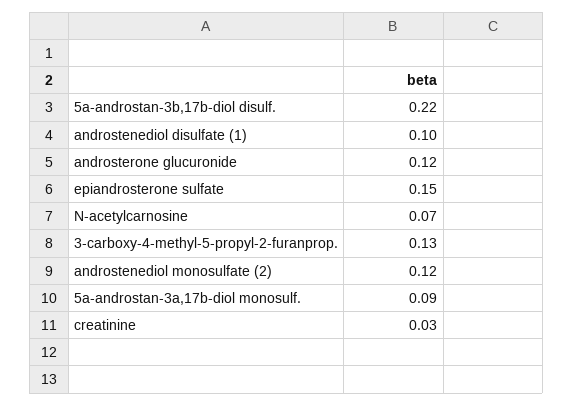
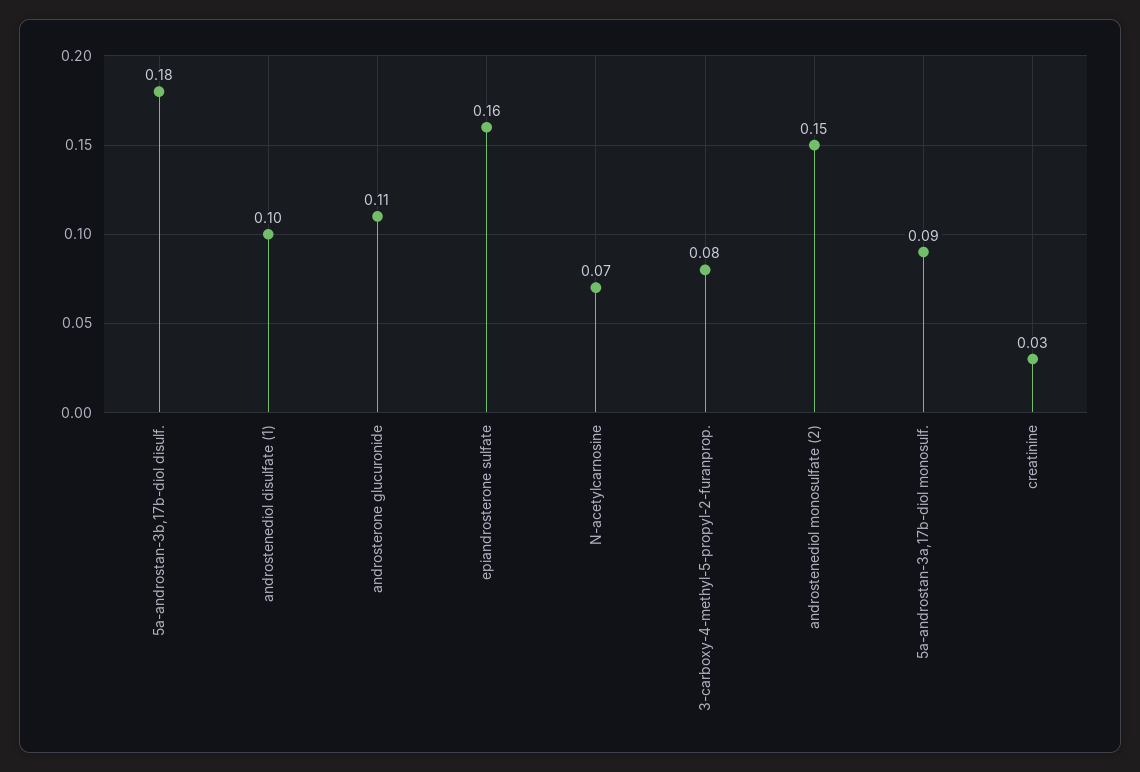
5a-androstan-3b,17b-diol disulf.: 0.22 -> 0.18
androsterone glucuronide: 0.12 -> 0.11
epiandrosterone sulfate: 0.15 -> 0.16
3-carboxy-4-methyl-5-propyl-2-furanprop.: 0.13 -> 0.08
androstenediol monosulfate (2): 0.12 -> 0.15

